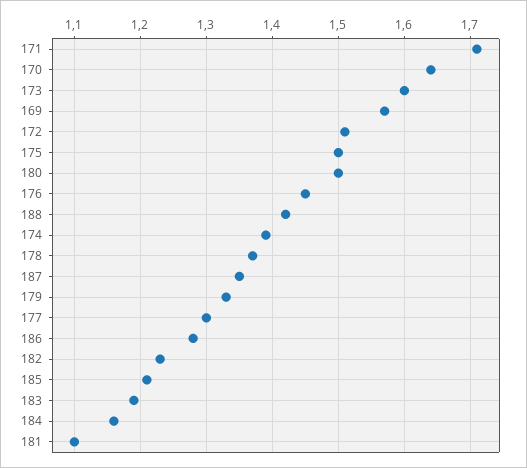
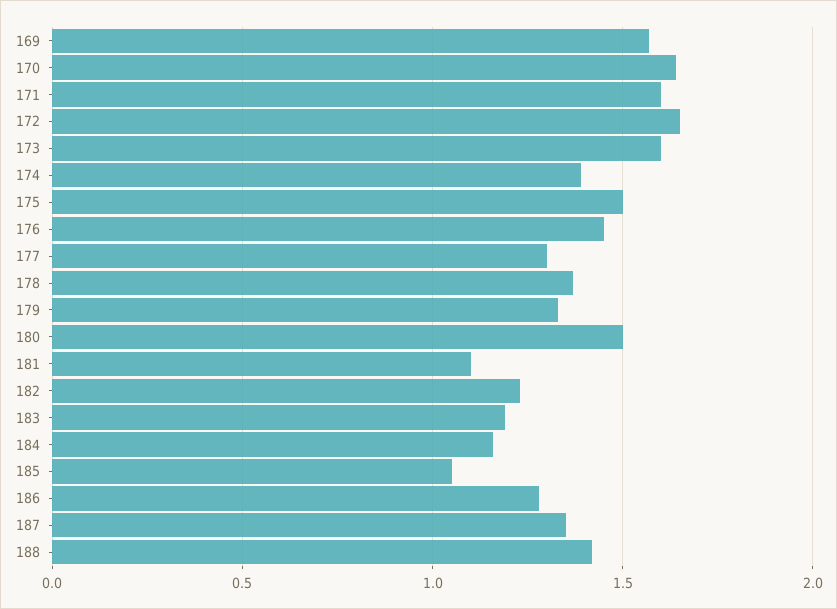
171: 1.71 -> 1.6
172: 1.51 -> 1.65
185: 1.21 -> 1.05

